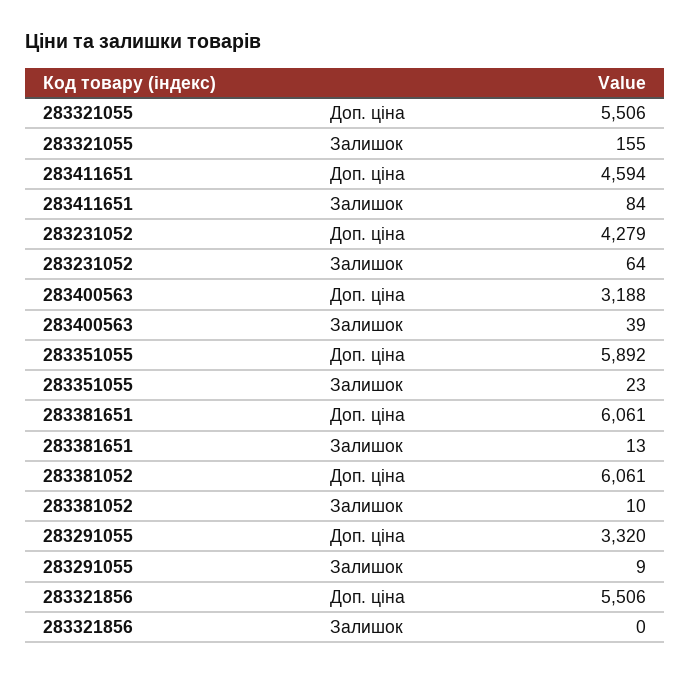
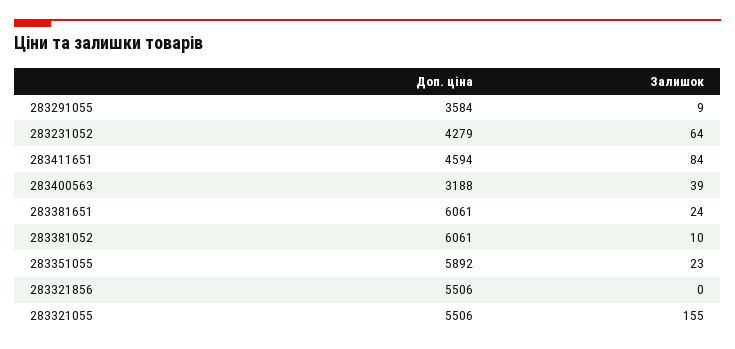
283381651, Залишок: 13 -> 24
283291055, Доп. ціна: 3320 -> 3584

